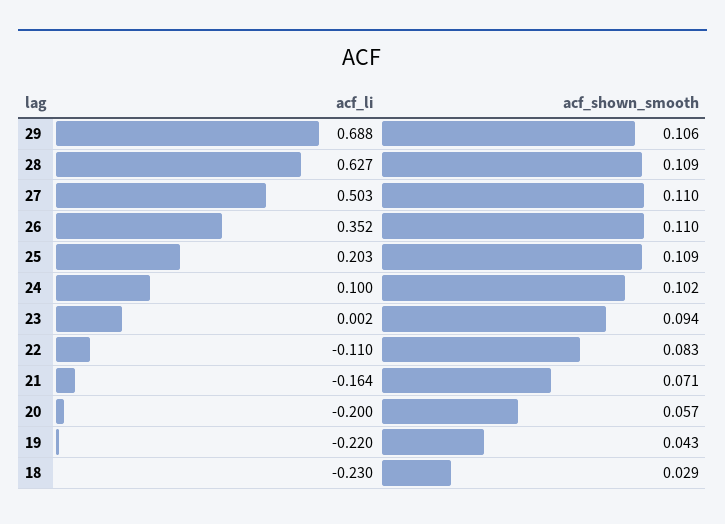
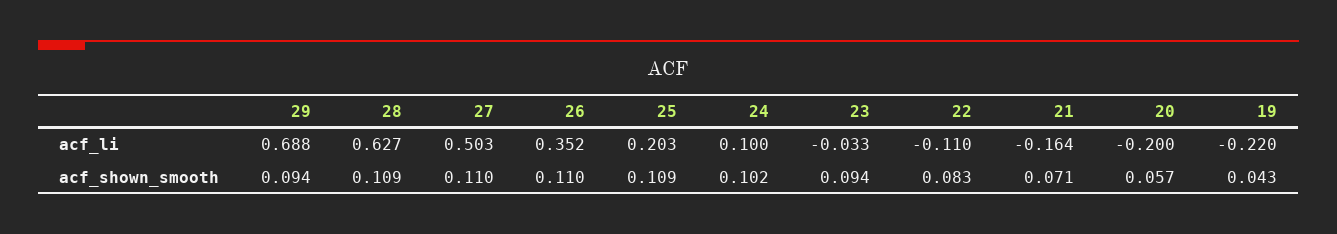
acf_shown_smooth, 29: 0.106 -> 0.094
acf_li, 23: 0.002 -> -0.033
acf_li, 18: -0.23 -> none
acf_shown_smooth, 18: 0.029 -> none

